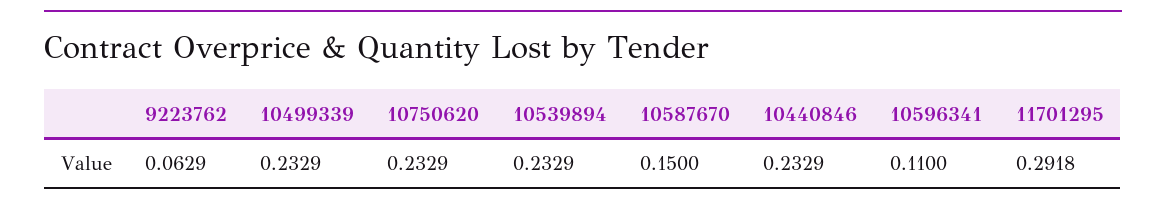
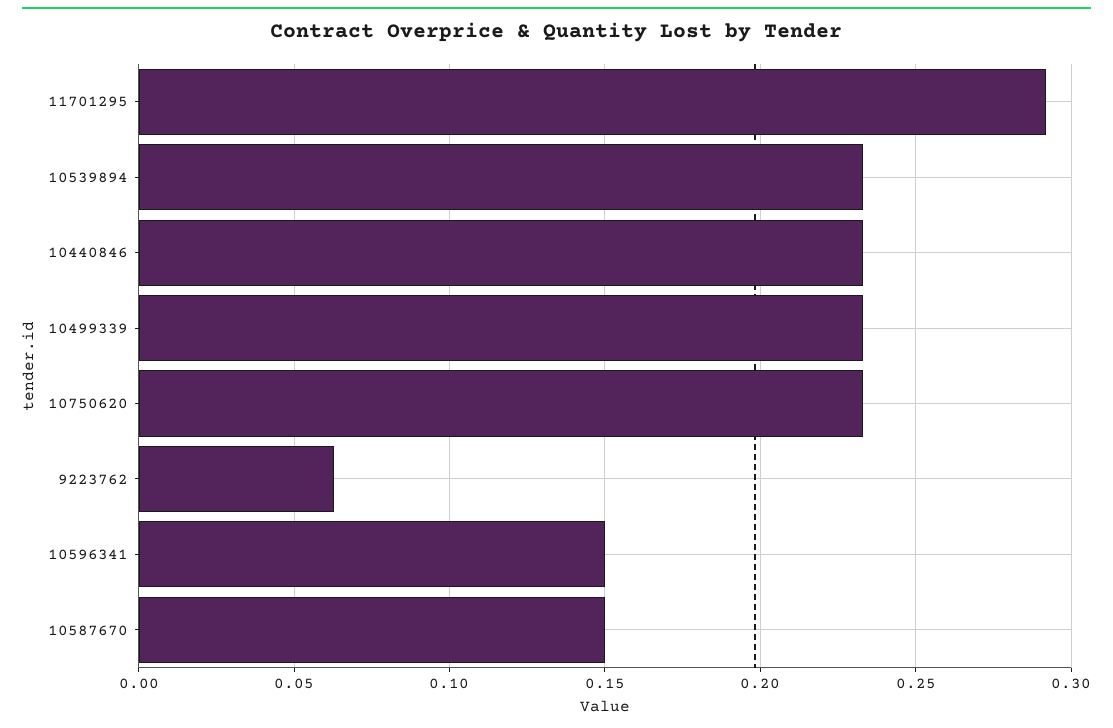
10596341: 0.11 -> 0.15

